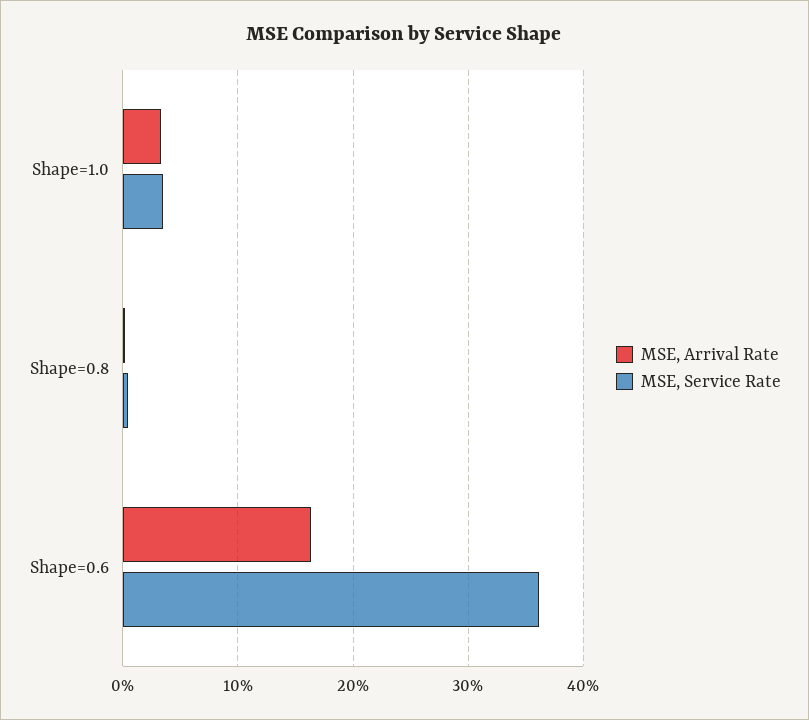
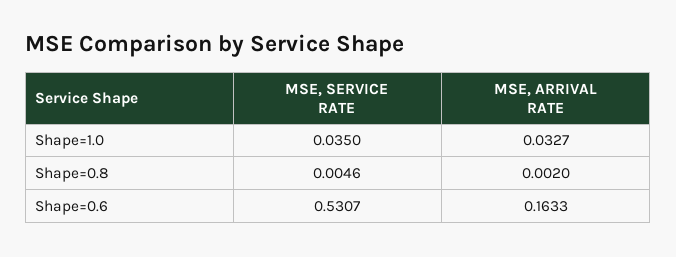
MSE, Service Rate, Shape=0.6: 0.36 -> 0.5307

